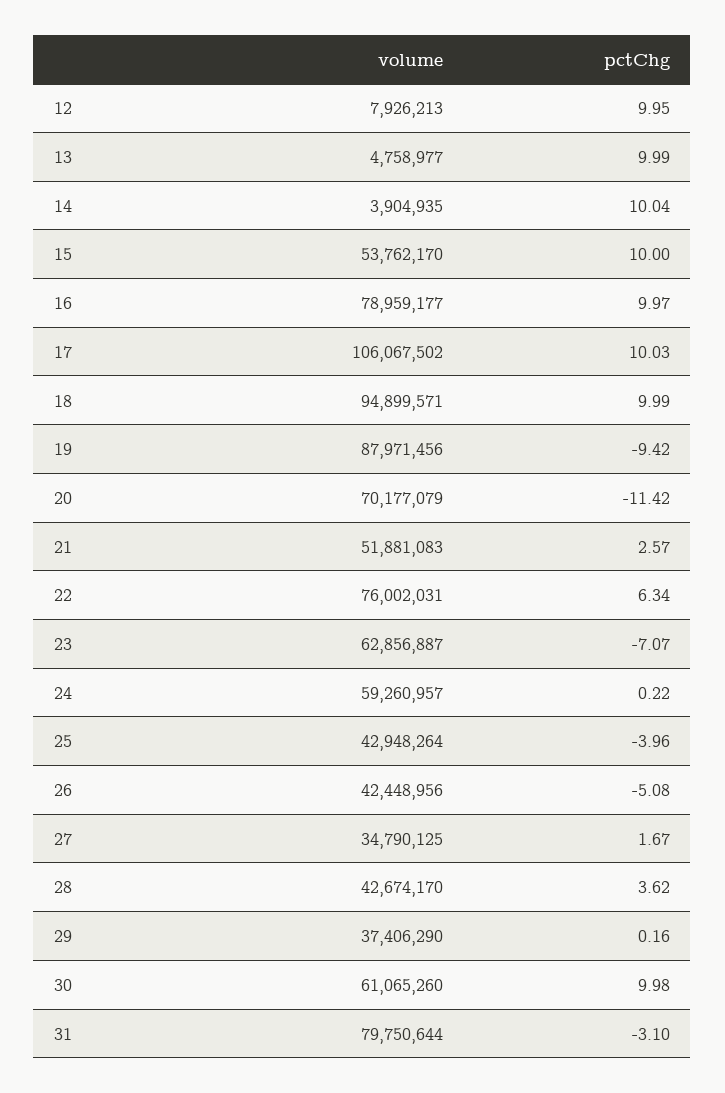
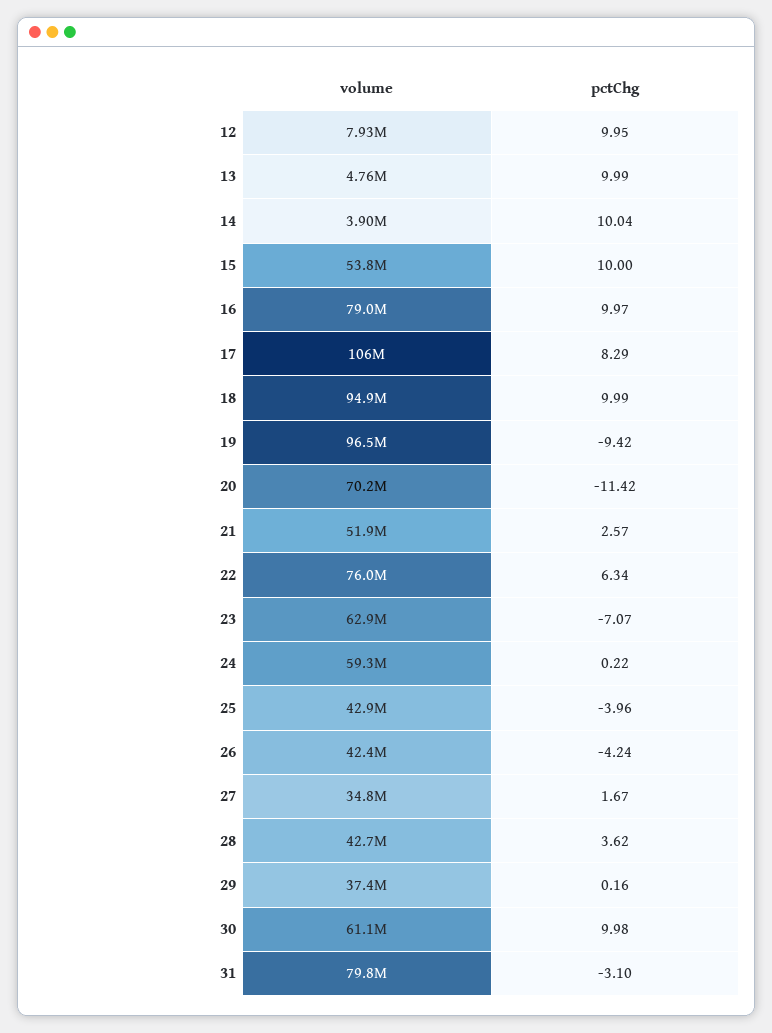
pctChg, 17: 10.03 -> 8.29
volume, 19: 87971456 -> 96500000
pctChg, 26: -5.08 -> -4.24

